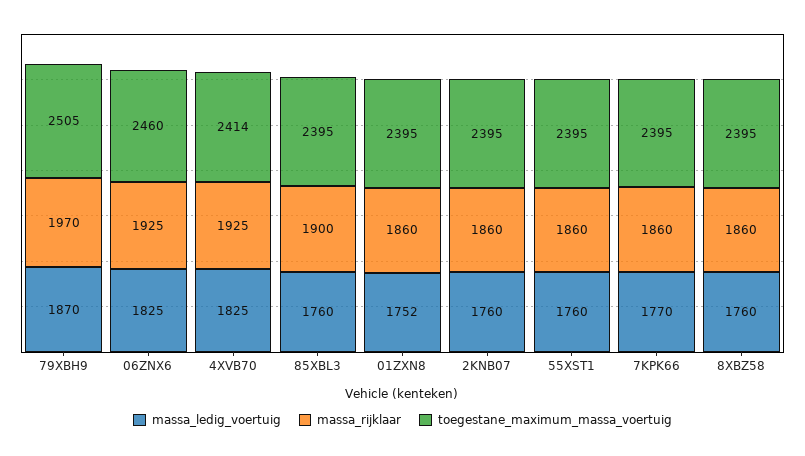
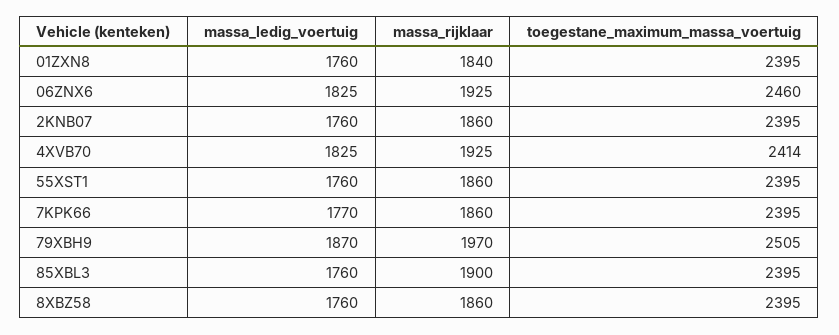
massa_ledig_voertuig, 01ZXN8: 1752 -> 1760
massa_rijklaar, 01ZXN8: 1860 -> 1840

